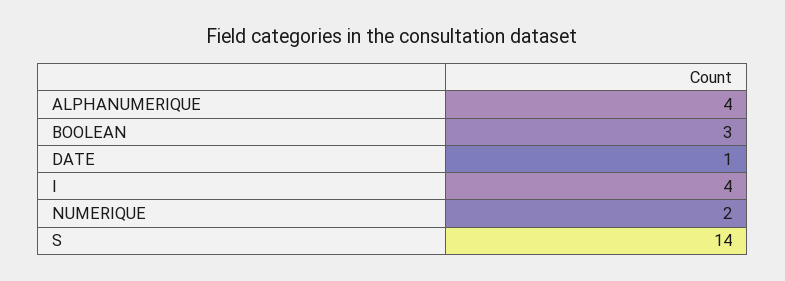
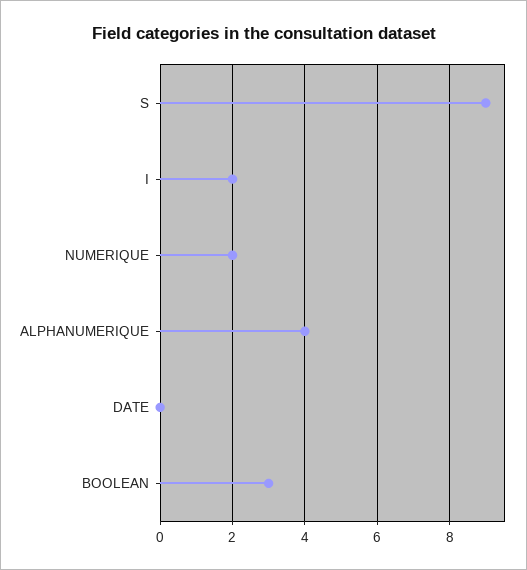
DATE: 1 -> 0
I: 4 -> 2
S: 14 -> 9

